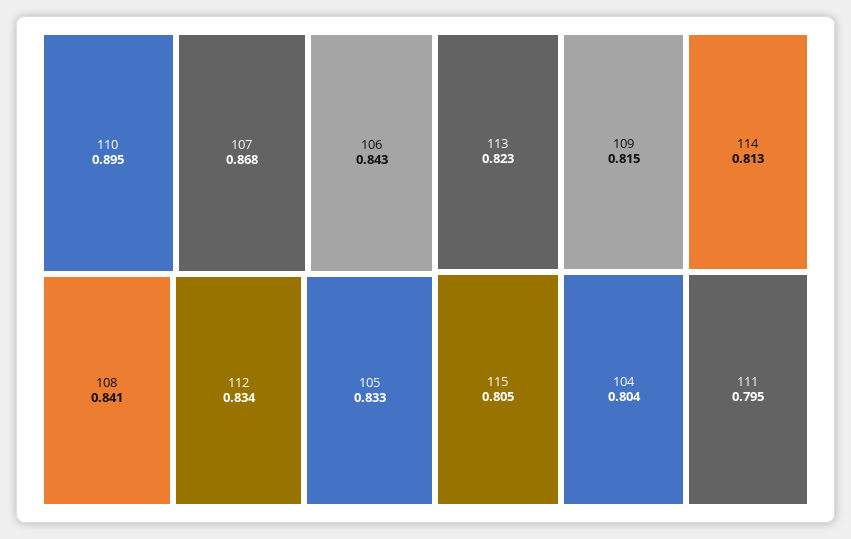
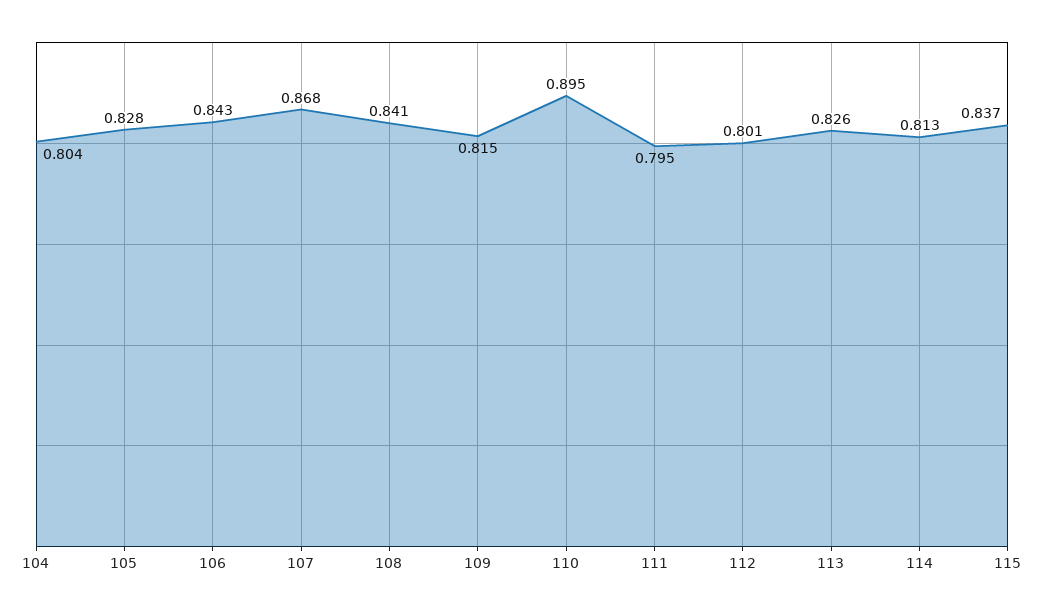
112: 0.834 -> 0.801
105: 0.833 -> 0.828
113: 0.823 -> 0.826
115: 0.805 -> 0.837

